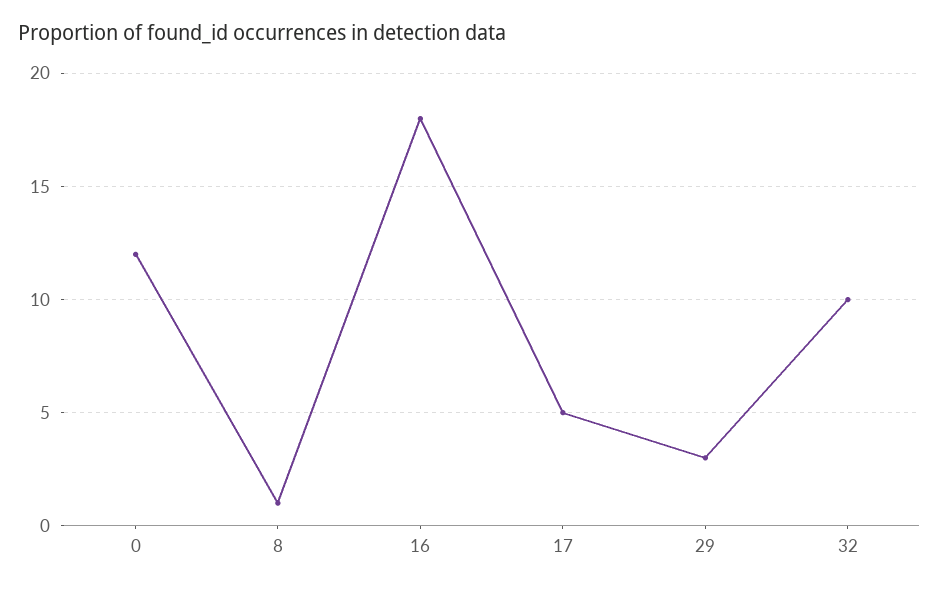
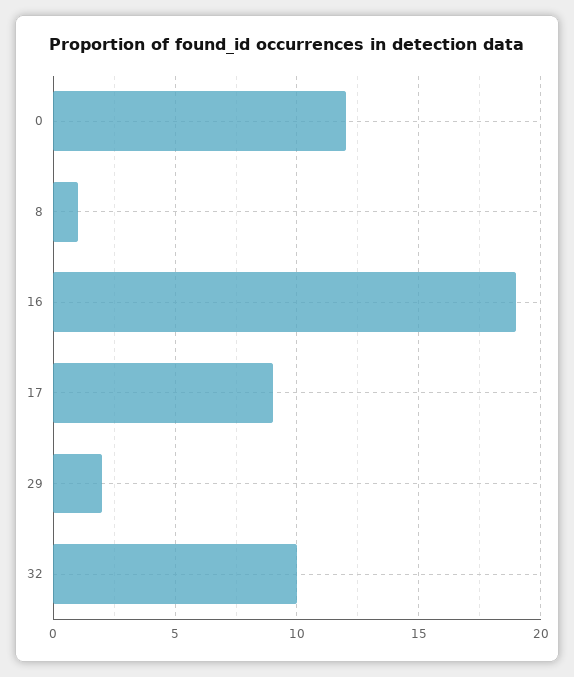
16: 18 -> 19
17: 5 -> 9
29: 3 -> 2

